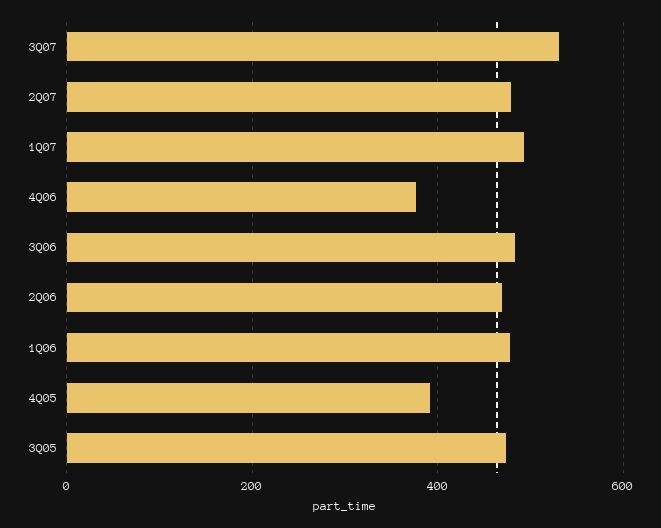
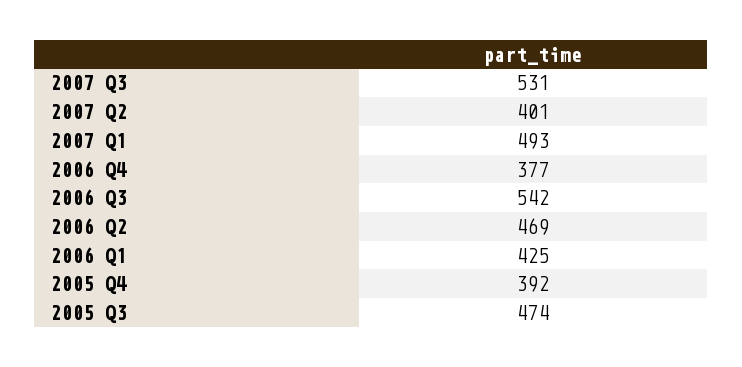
2Q07: 480 -> 401
3Q06: 480 -> 542
1Q06: 480 -> 425

